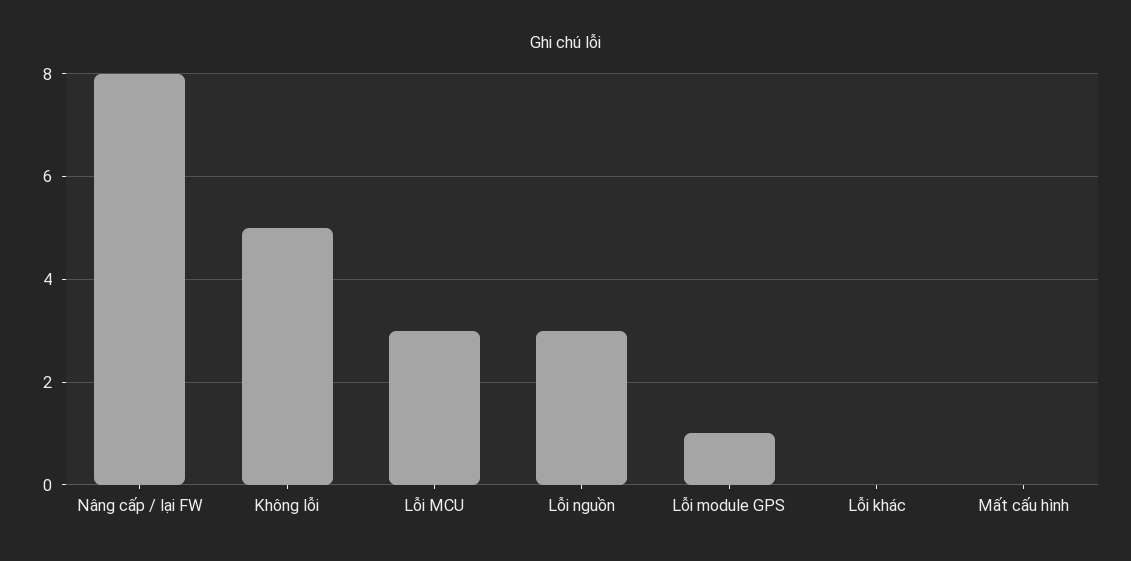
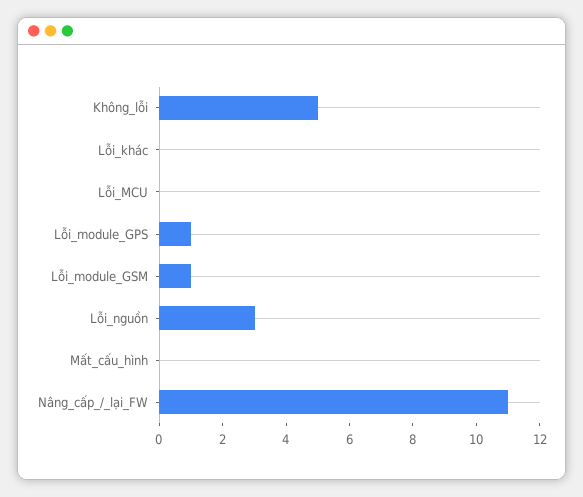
Nâng cấp / lại FW: 8 -> 11
Lỗi MCU: 3 -> 0
Lỗi_module_GSM: none -> 1

